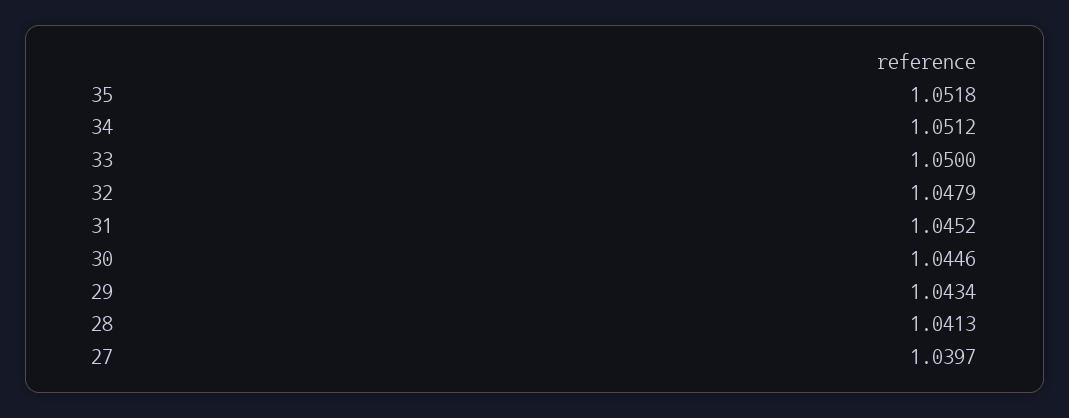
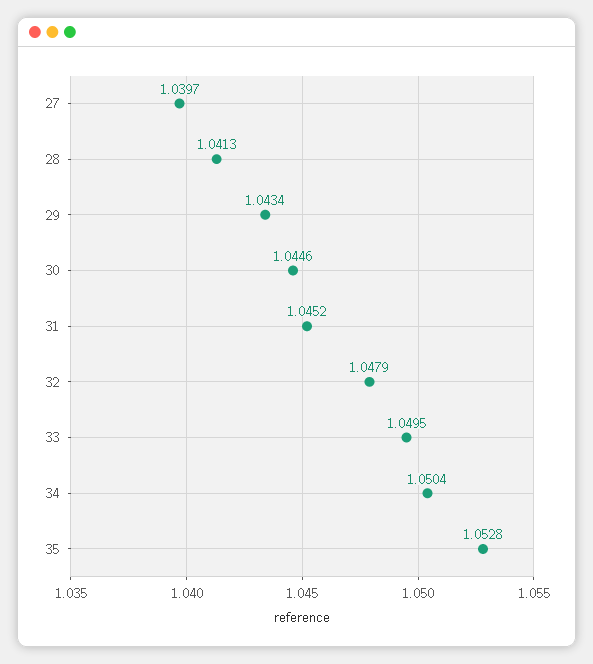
35: 1.0518 -> 1.0528
34: 1.0512 -> 1.0504
33: 1.05 -> 1.0495

